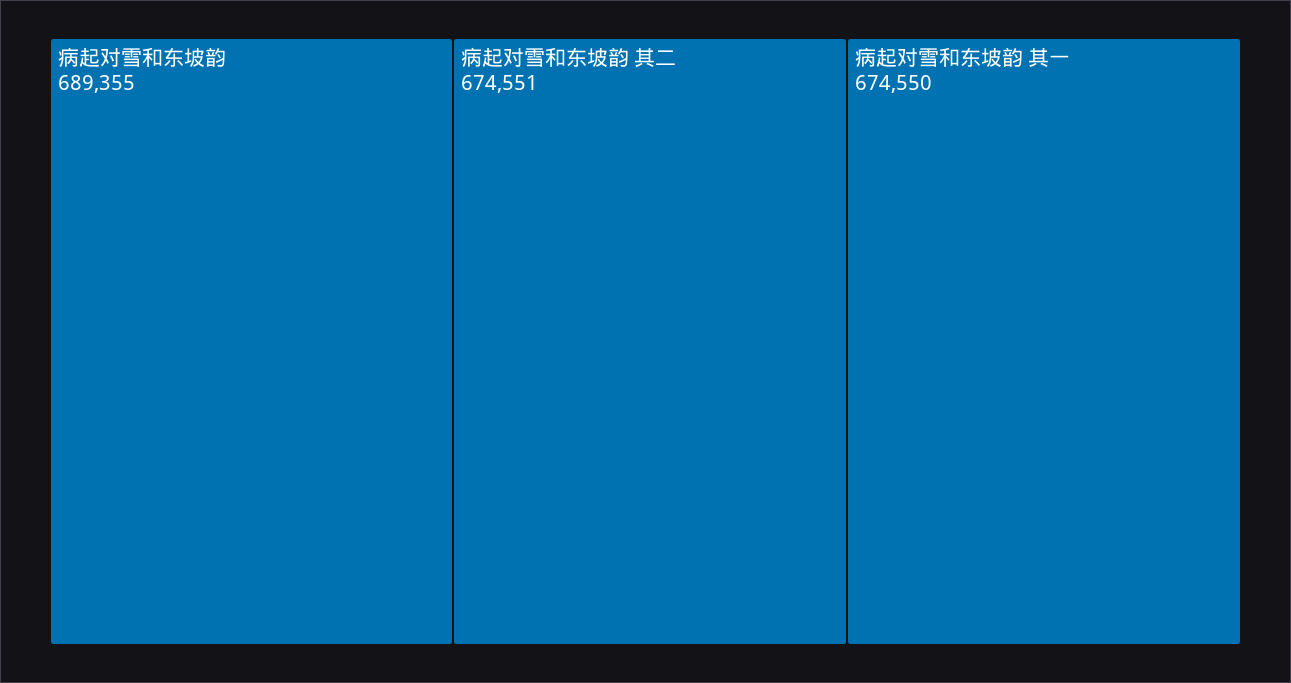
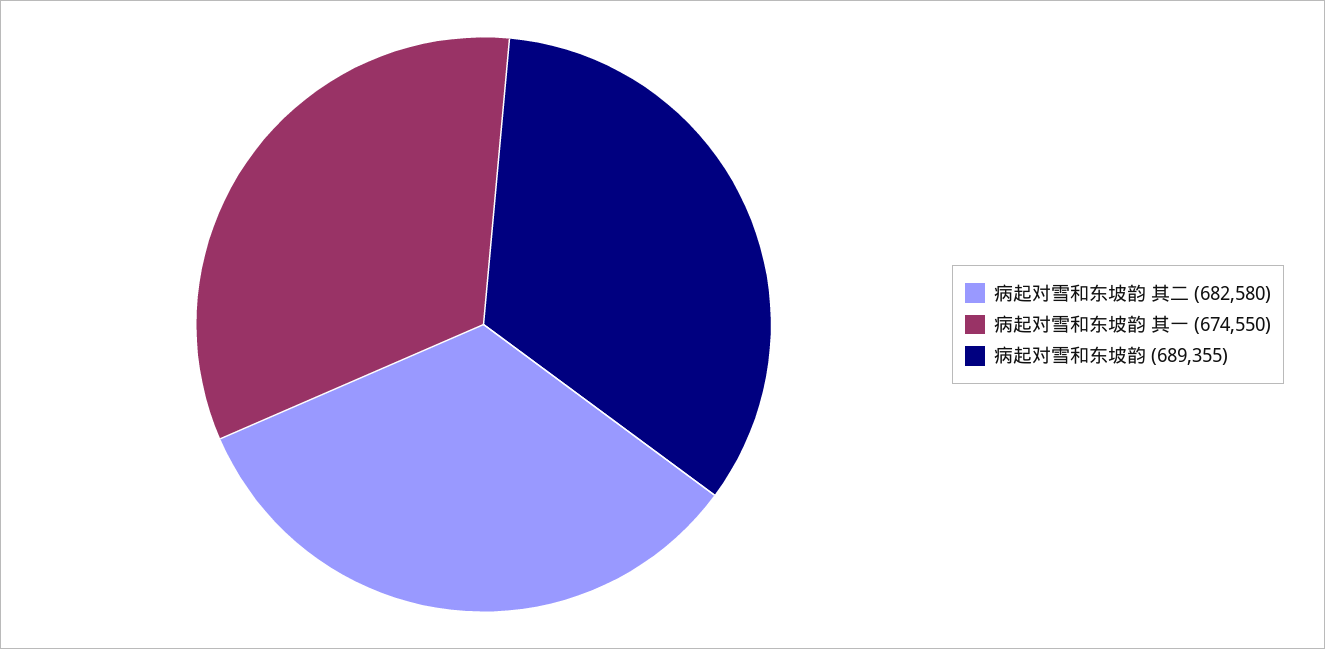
病起对雪和东坡韵 其二: 674551 -> 682580

